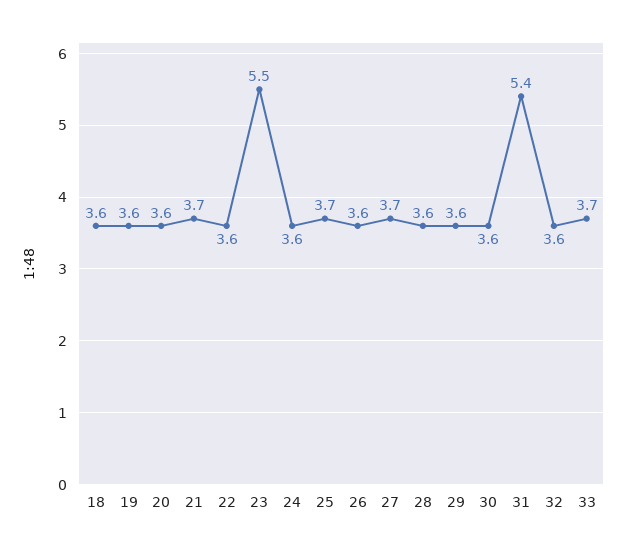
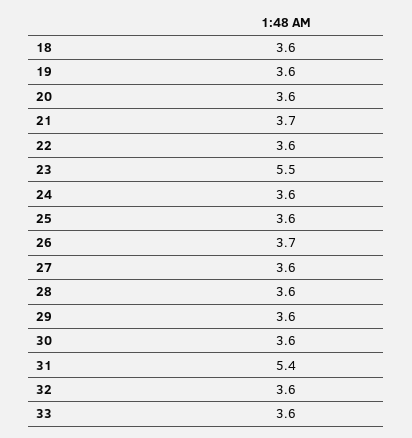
25: 3.7 -> 3.6
26: 3.6 -> 3.7
27: 3.7 -> 3.6
33: 3.7 -> 3.6

